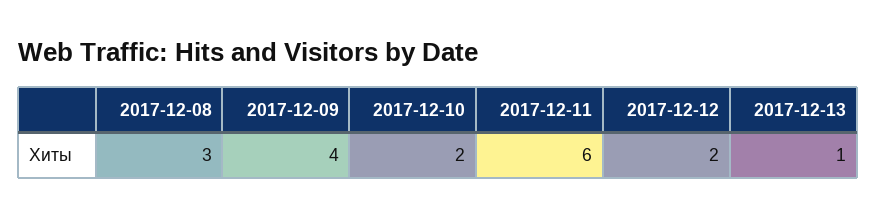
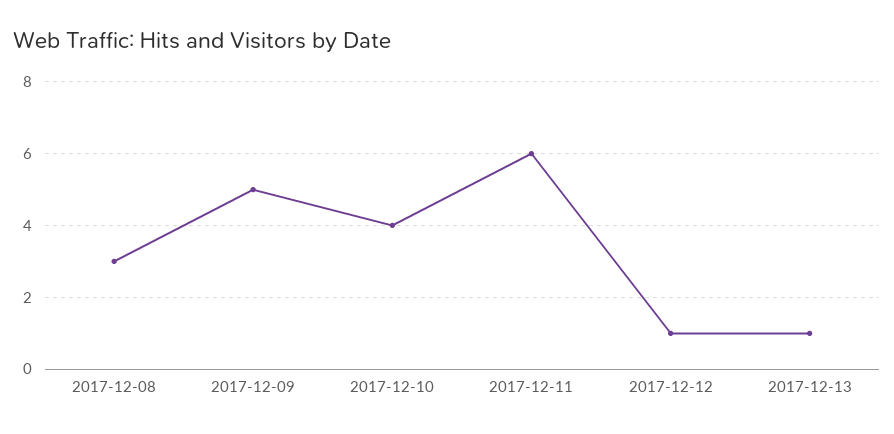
2017-12-09: 4 -> 5
2017-12-10: 2 -> 4
2017-12-12: 2 -> 1

